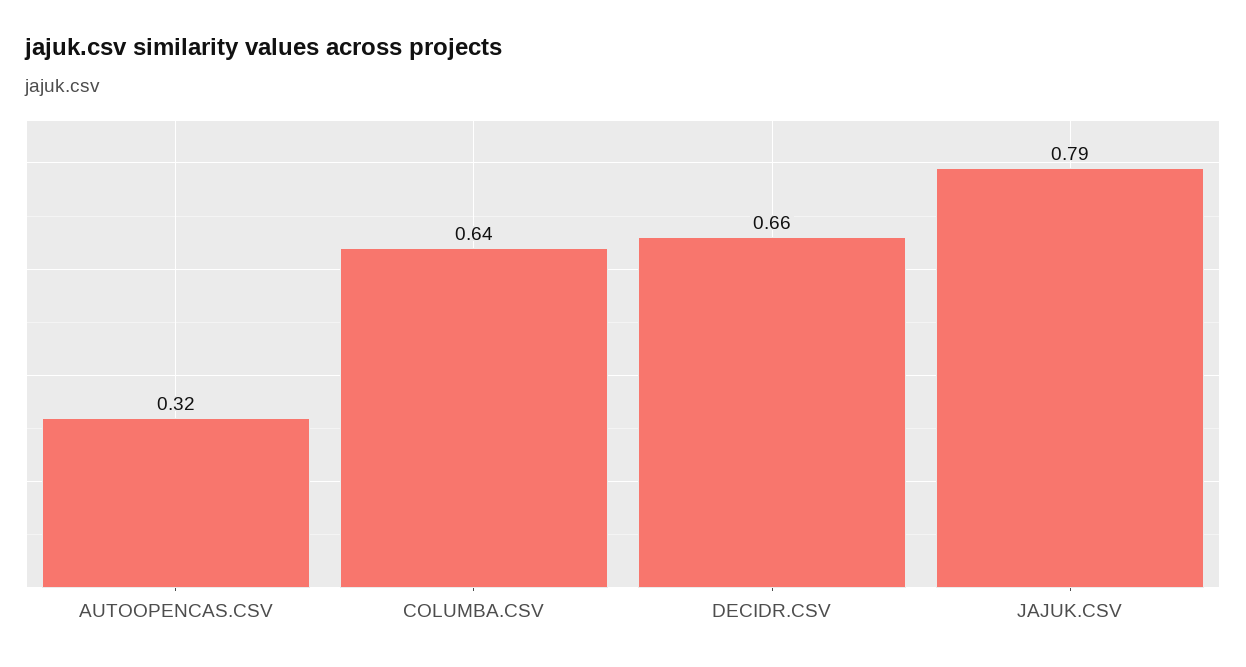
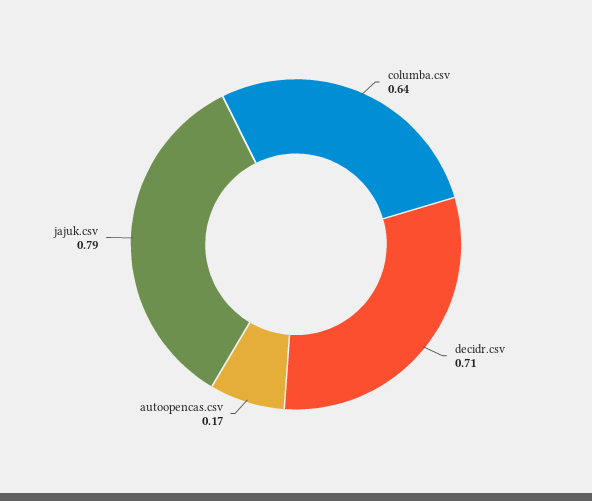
AUTOOPENCAS.CSV: 0.32 -> 0.17
DECIDR.CSV: 0.66 -> 0.71

